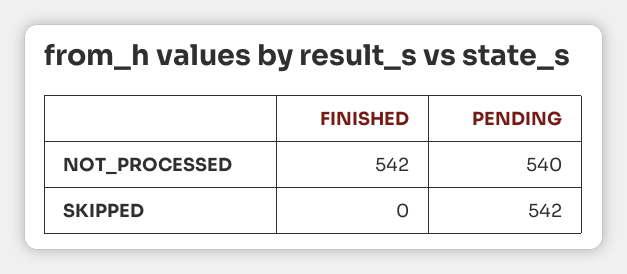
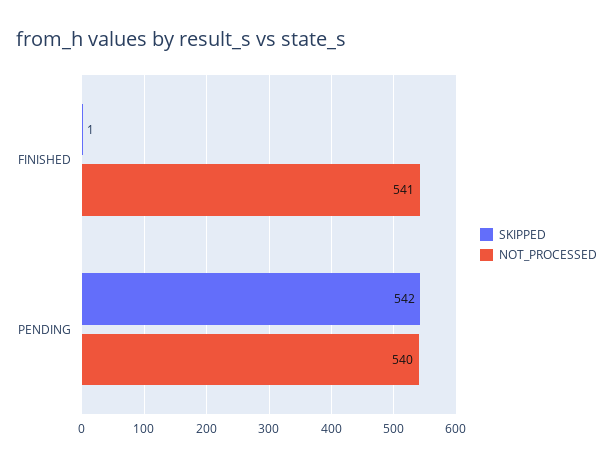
NOT_PROCESSED, FINISHED: 542 -> 541
SKIPPED, FINISHED: 0 -> 1

